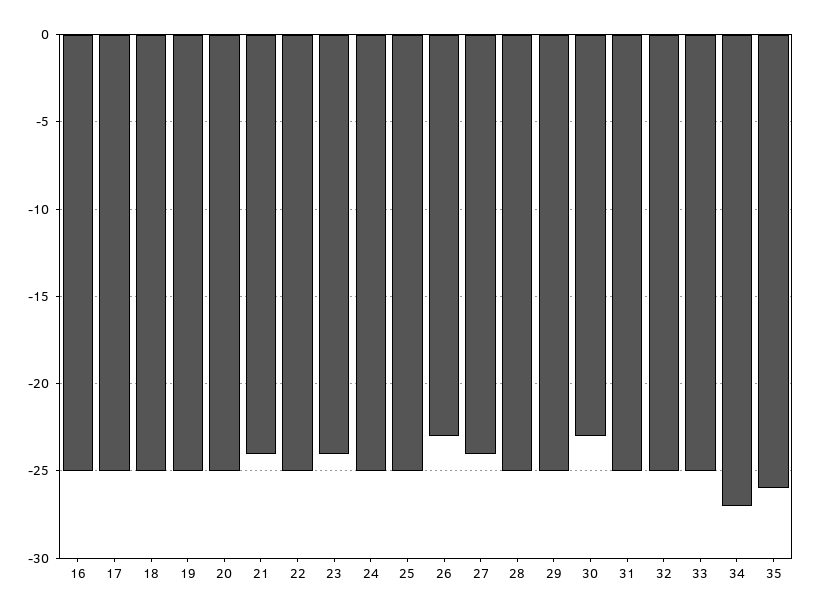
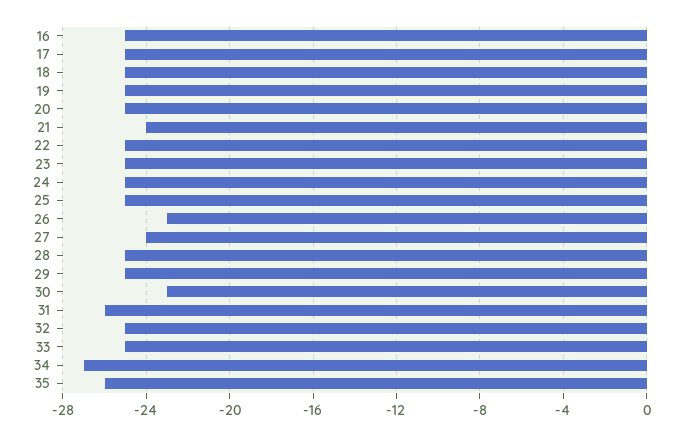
23: -24 -> -25
31: -25 -> -26

